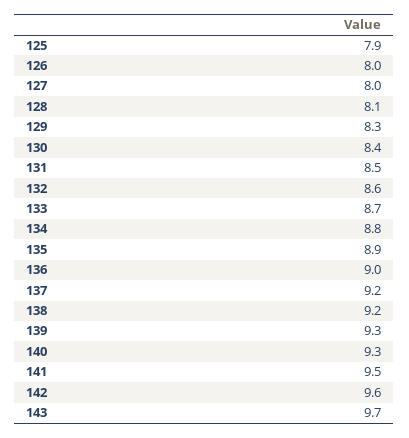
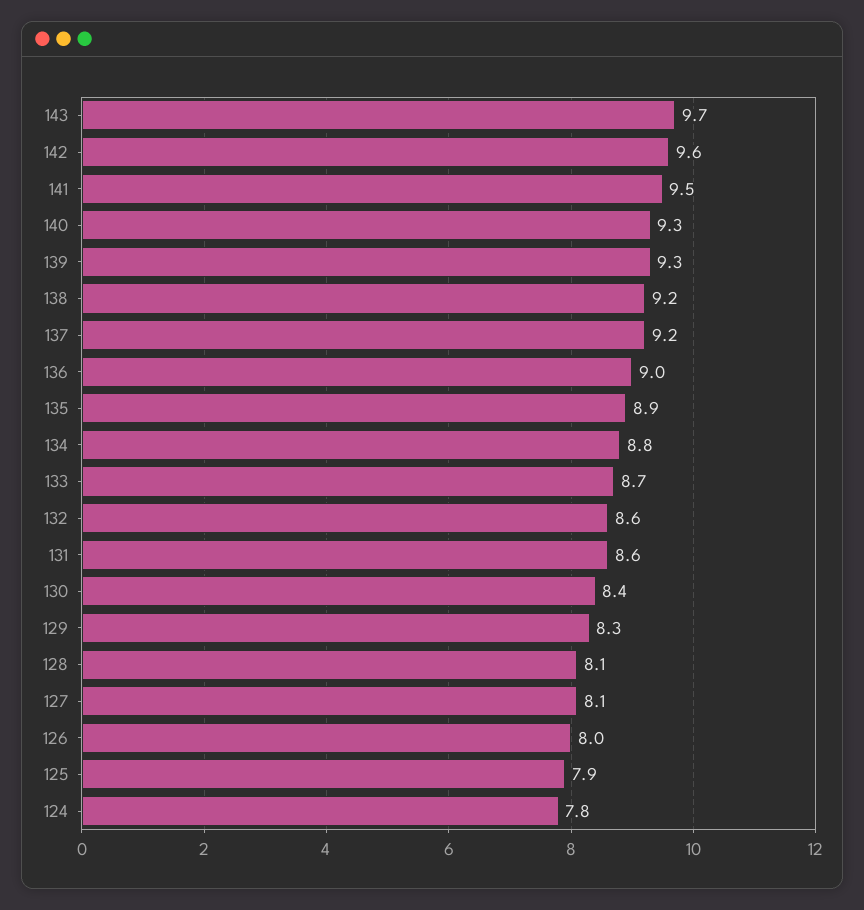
127: 8 -> 8.1
131: 8.5 -> 8.6
124: none -> 7.8

